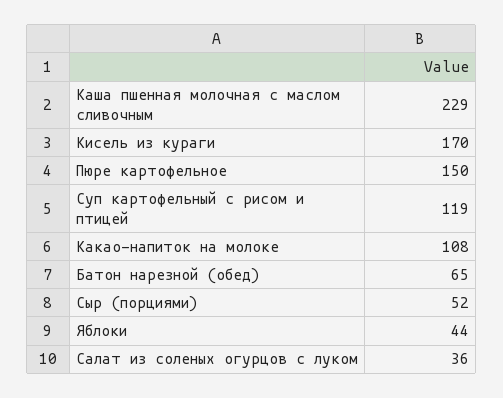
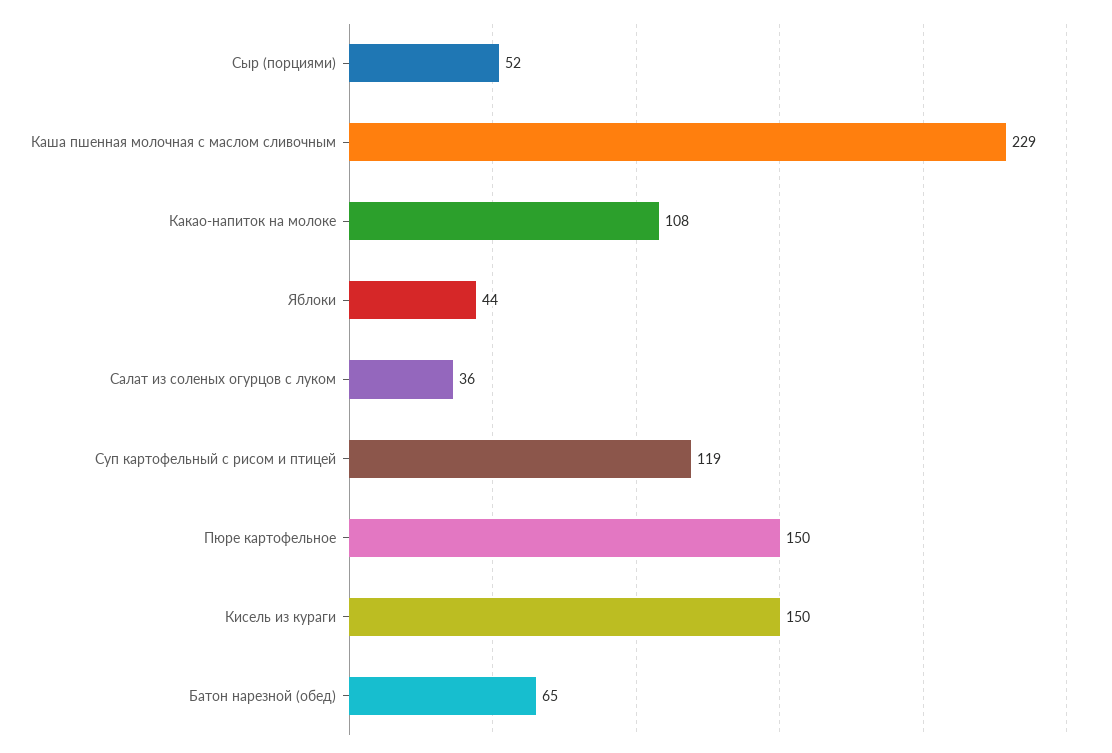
Кисель из кураги: 170 -> 150

